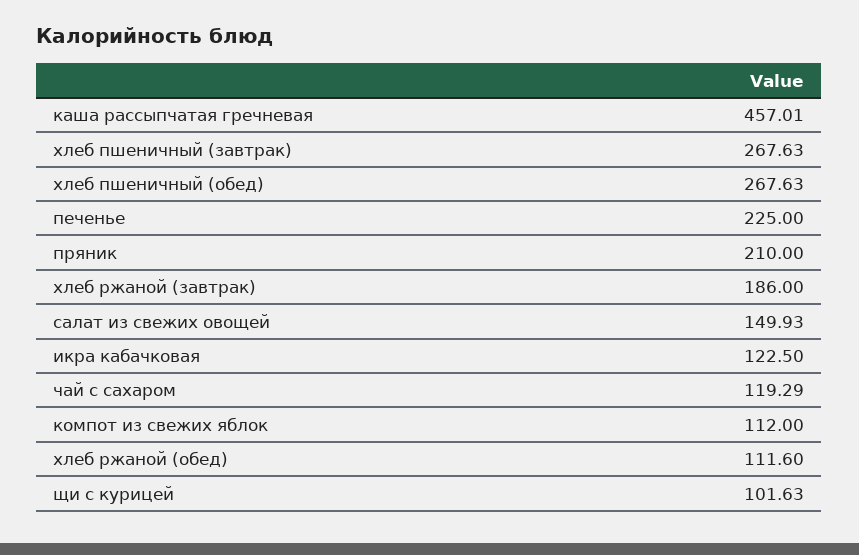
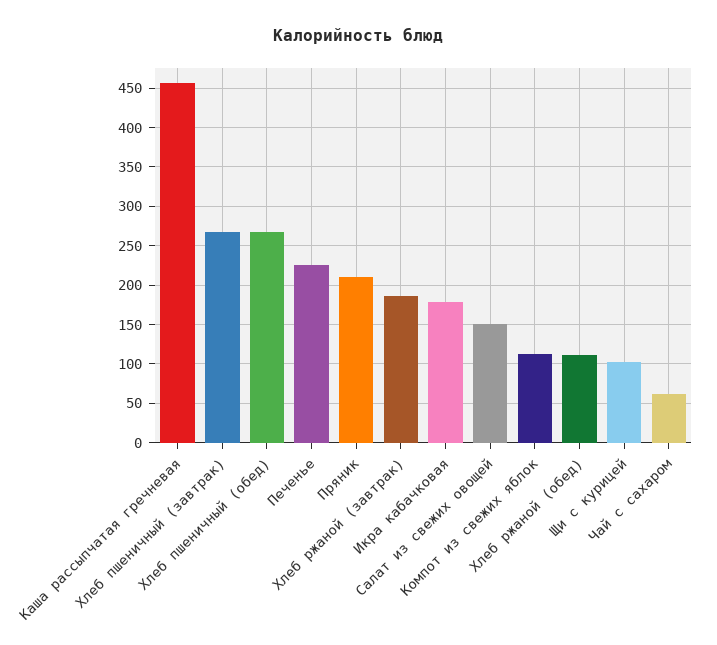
икра кабачковая: 122.5 -> 180
чай с сахаром: 119.29 -> 60

